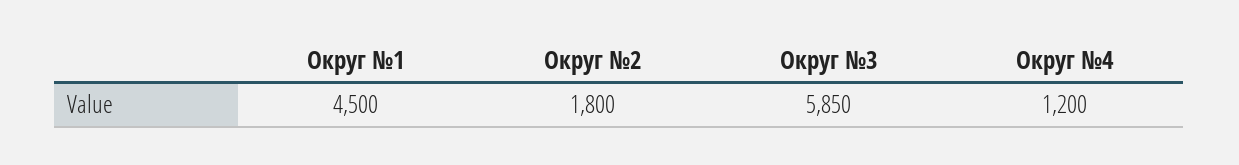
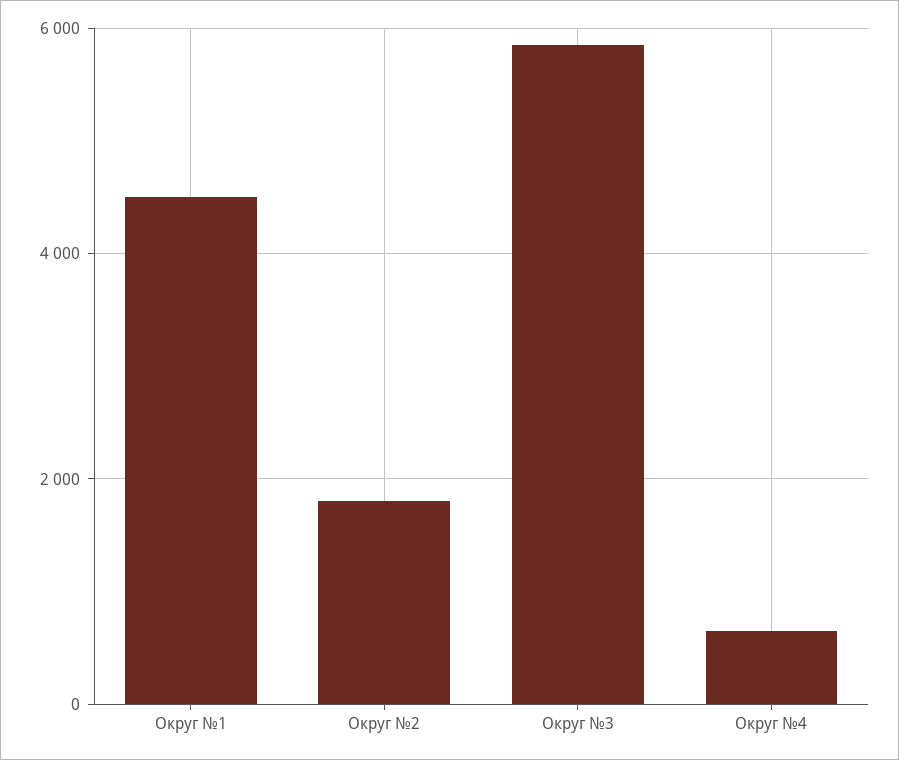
Округ №4: 1200 -> 600

